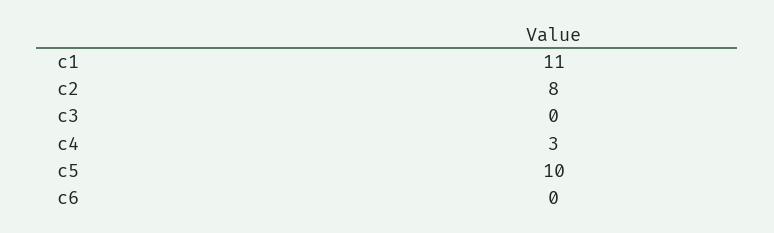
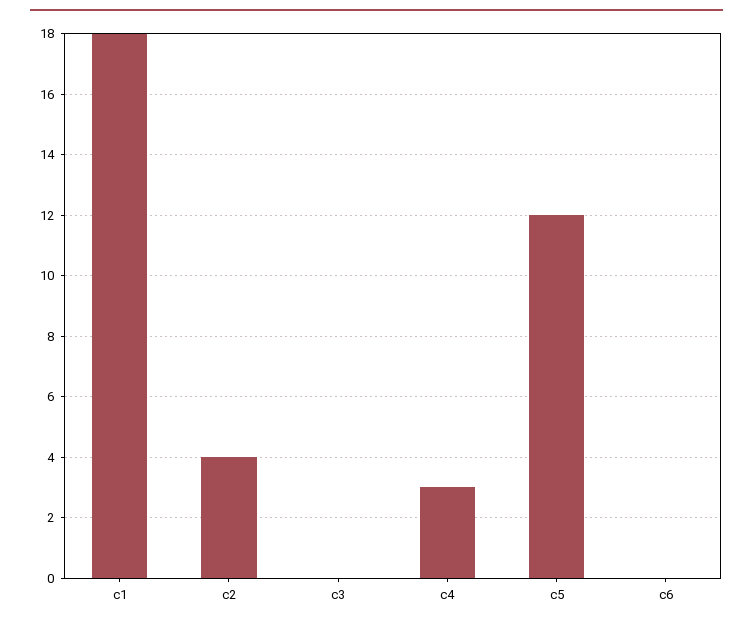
c1: 11 -> 18
c2: 8 -> 4
c5: 10 -> 12

